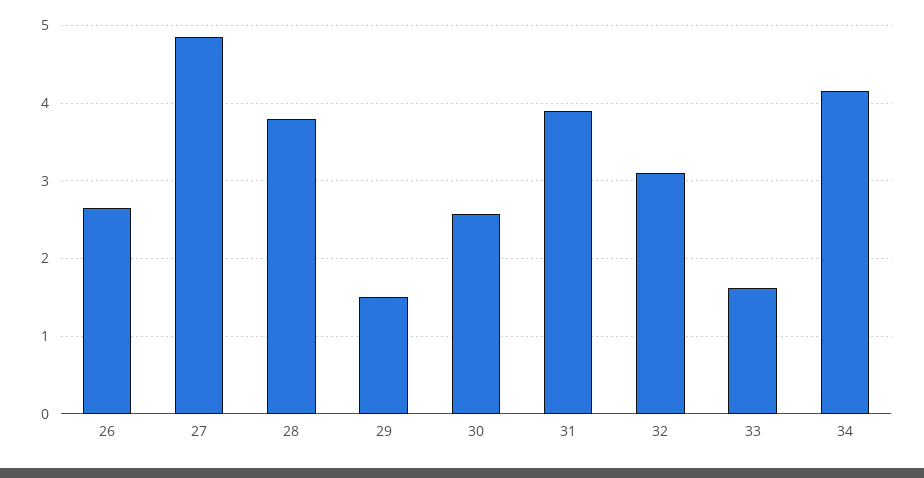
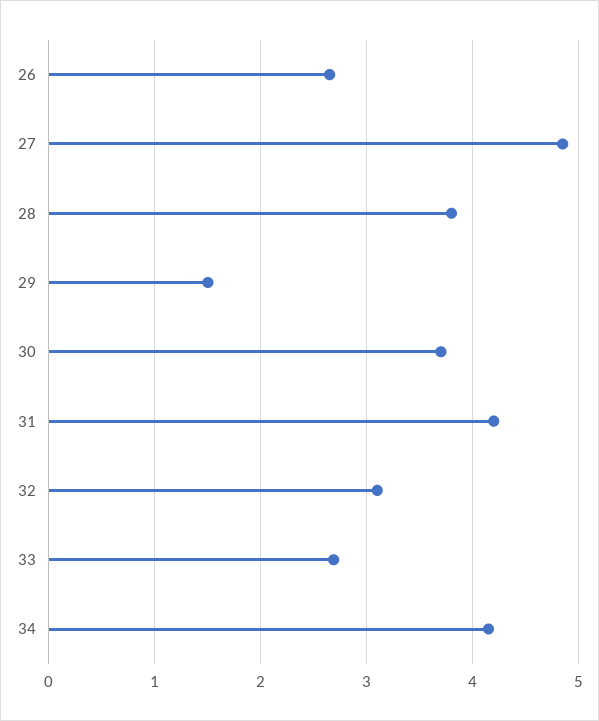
30: 2.6 -> 3.7
31: 3.9 -> 4.2
33: 1.6 -> 2.7

